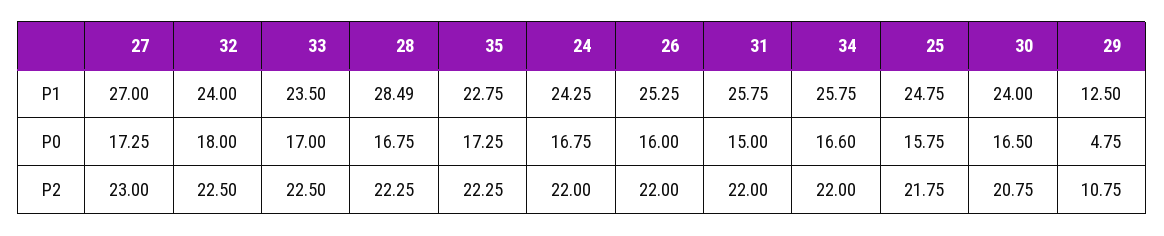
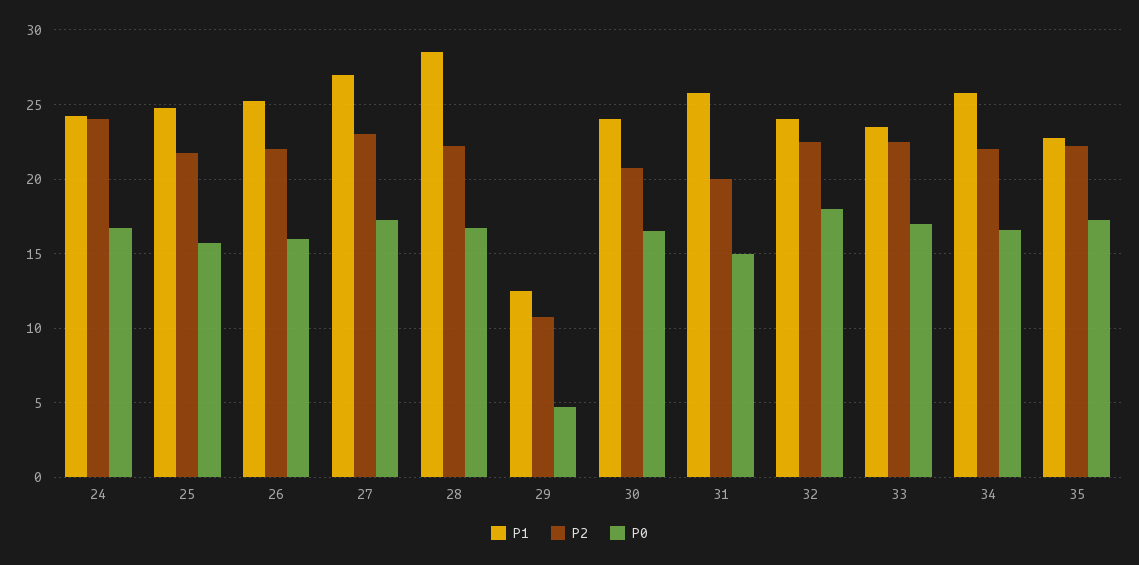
P2, 24: 22 -> 24
P2, 31: 22 -> 20

